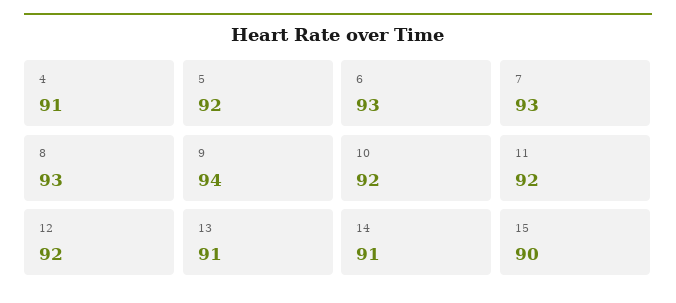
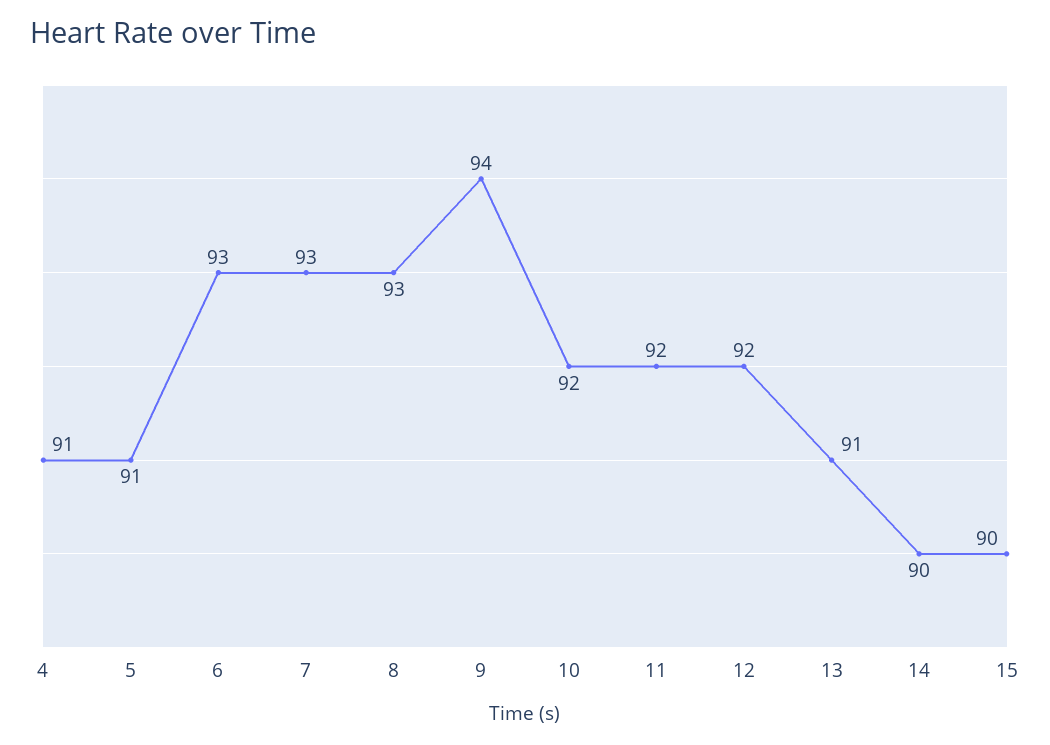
5: 92 -> 91
14: 91 -> 90

